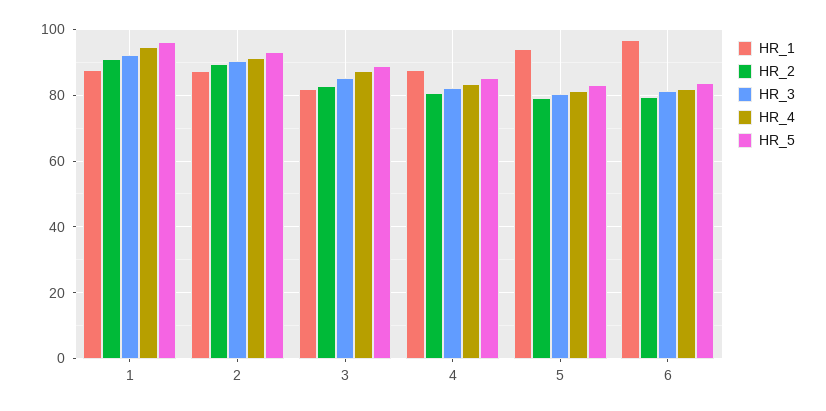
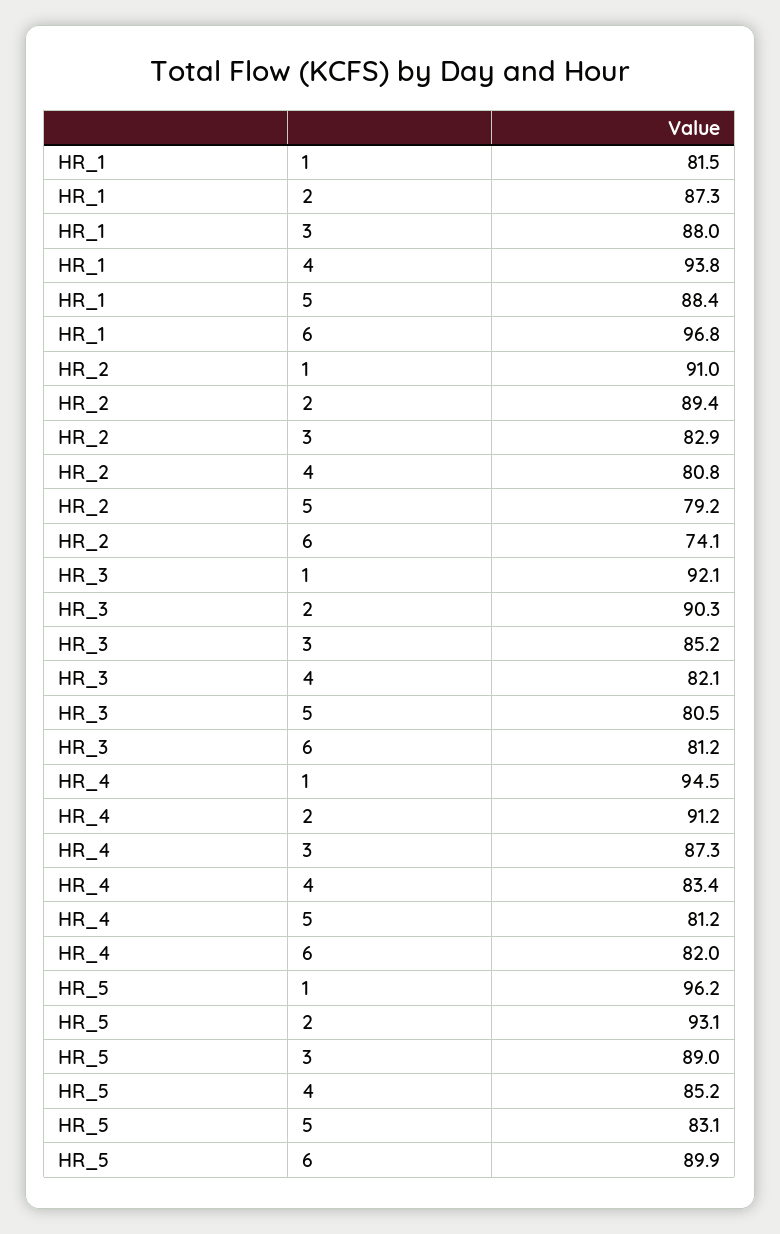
HR_1, 1: 88 -> 81.5
HR_1, 3: 82 -> 88
HR_1, 4: 88 -> 93.8
HR_1, 5: 94 -> 88.4
HR_2, 6: 80 -> 74.1
HR_5, 6: 84 -> 89.9

